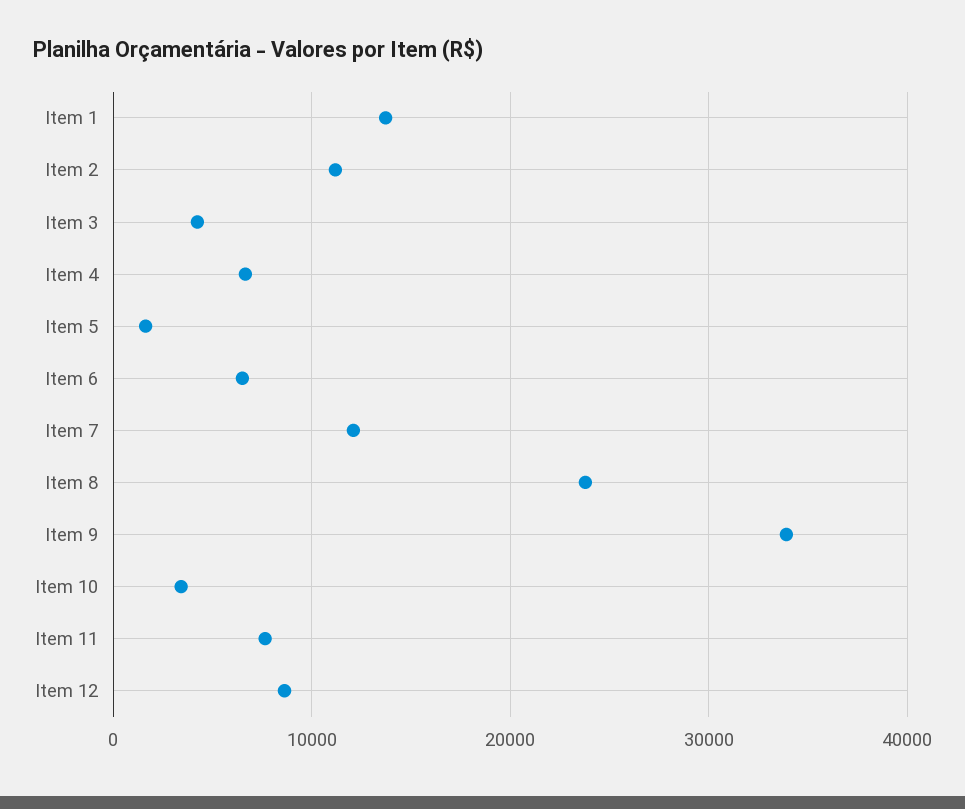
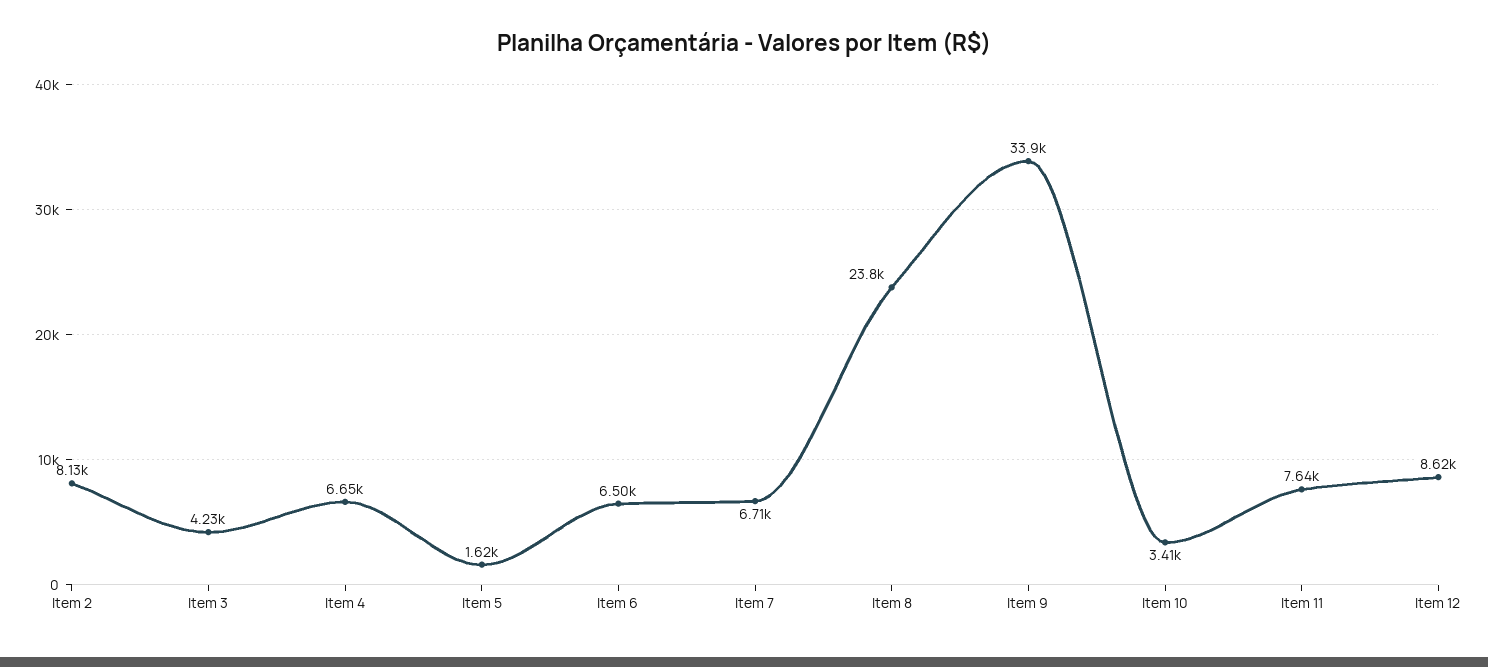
Item 1: 14000 -> none
Item 2: 11000 -> 8130
Item 7: 12000 -> 6710

